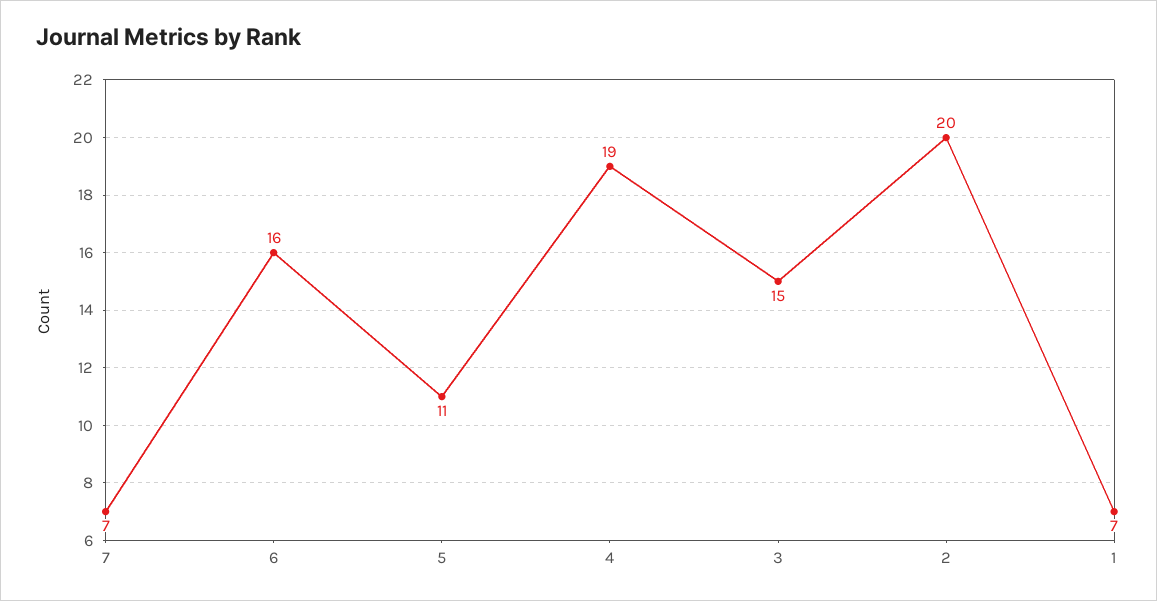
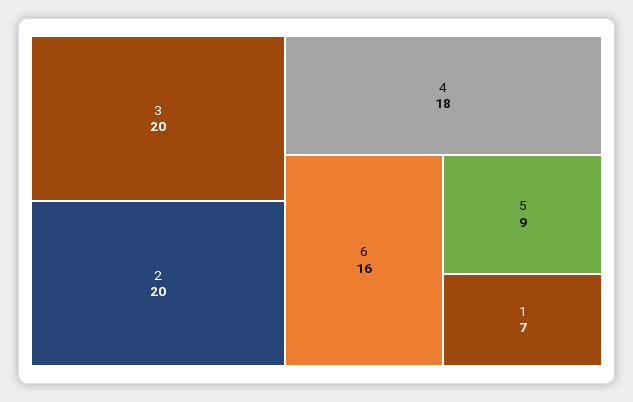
7: 7 -> none
5: 11 -> 9
4: 19 -> 18
3: 15 -> 20

